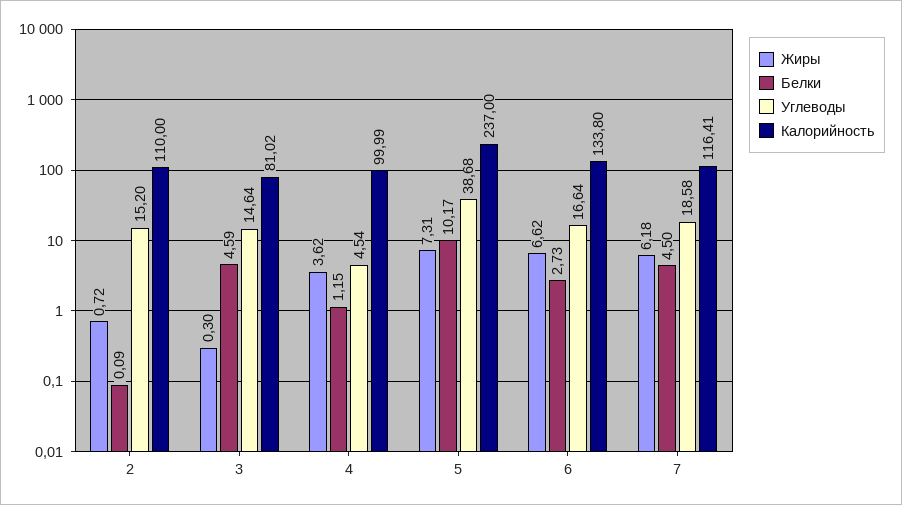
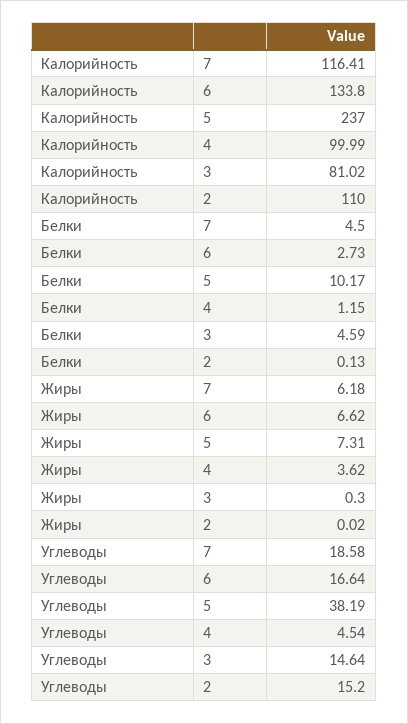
Жиры, 2: 0.72 -> 0.02
Белки, 2: 0.09 -> 0.13
Углеводы, 5: 38.68 -> 38.19

